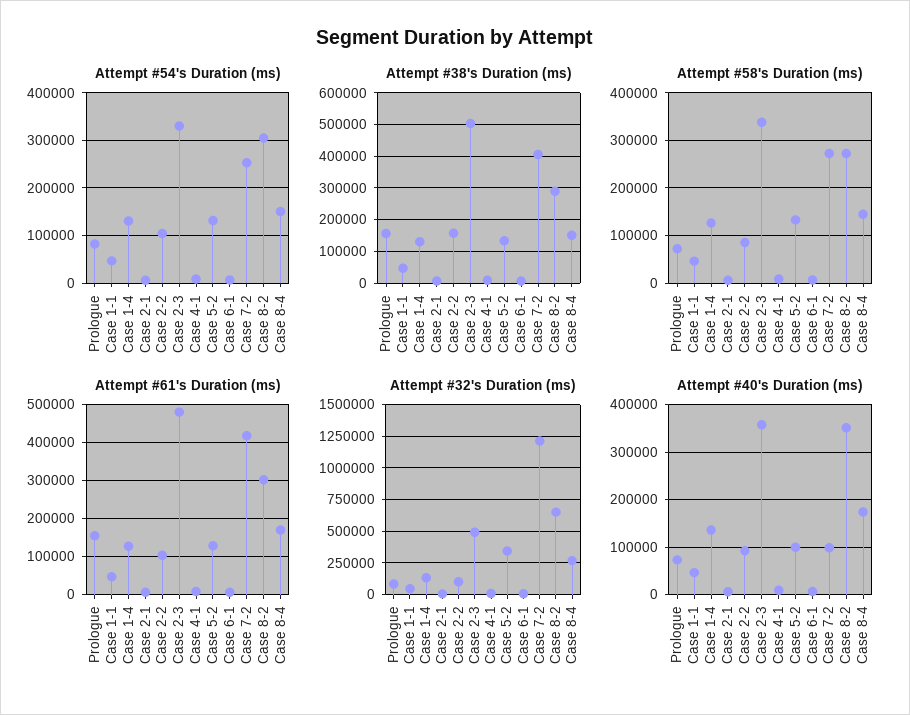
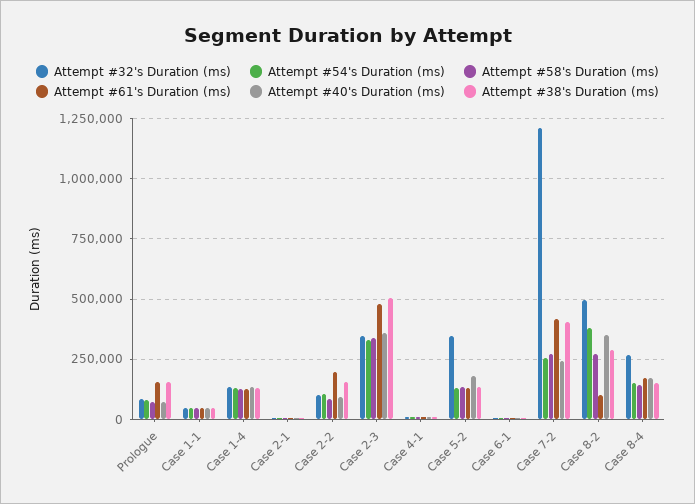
Attempt #54's Duration (ms), Case 8-2: 300000 -> 375000
Attempt #61's Duration (ms), Case 2-2: 100000 -> 200000
Attempt #61's Duration (ms), Case 8-2: 300000 -> 100000
Attempt #32's Duration (ms), Case 2-3: 500000 -> 350000
Attempt #32's Duration (ms), Case 8-2: 650000 -> 500000
Attempt #40's Duration (ms), Case 5-2: 100000 -> 175000
Attempt #40's Duration (ms), Case 7-2: 100000 -> 250000

